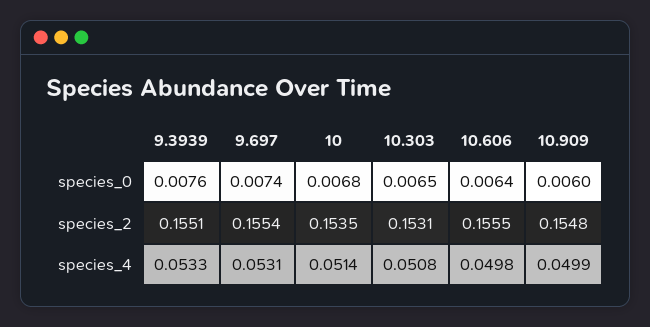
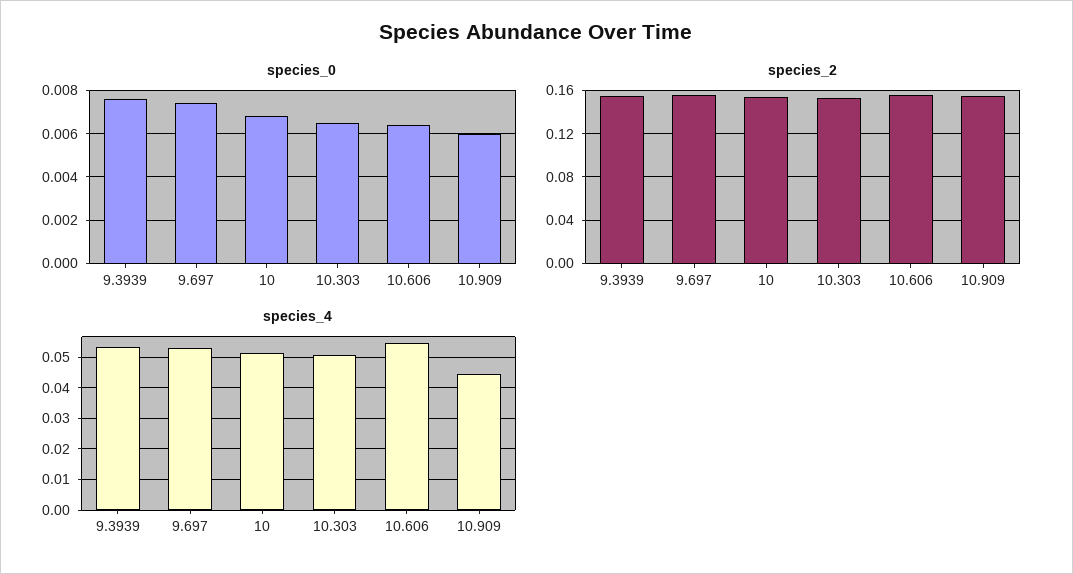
species_4, 10.606: 0.0498 -> 0.054
species_4, 10.909: 0.0499 -> 0.044

